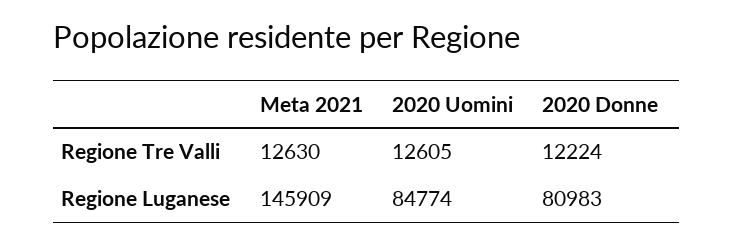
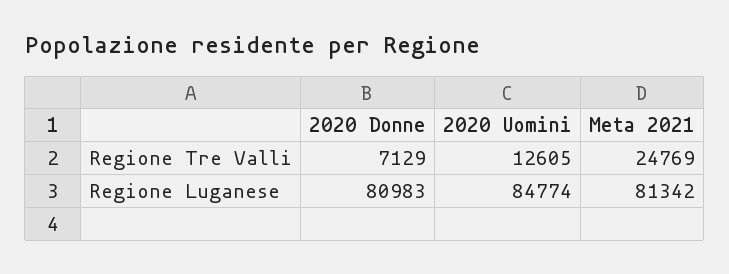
Meta 2021, Regione Tre Valli: 12630 -> 24769
2020 Donne, Regione Tre Valli: 12224 -> 7129
Meta 2021, Regione Luganese: 145909 -> 81342

